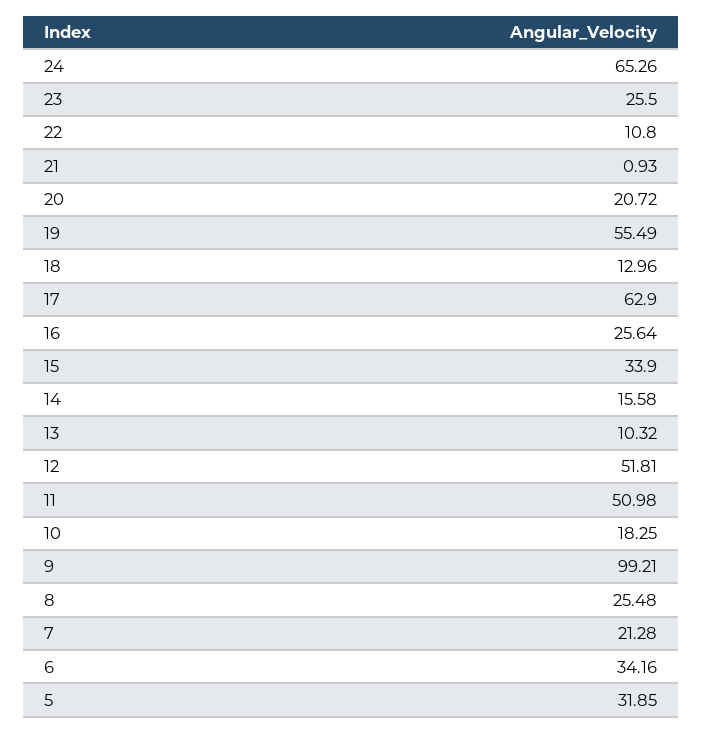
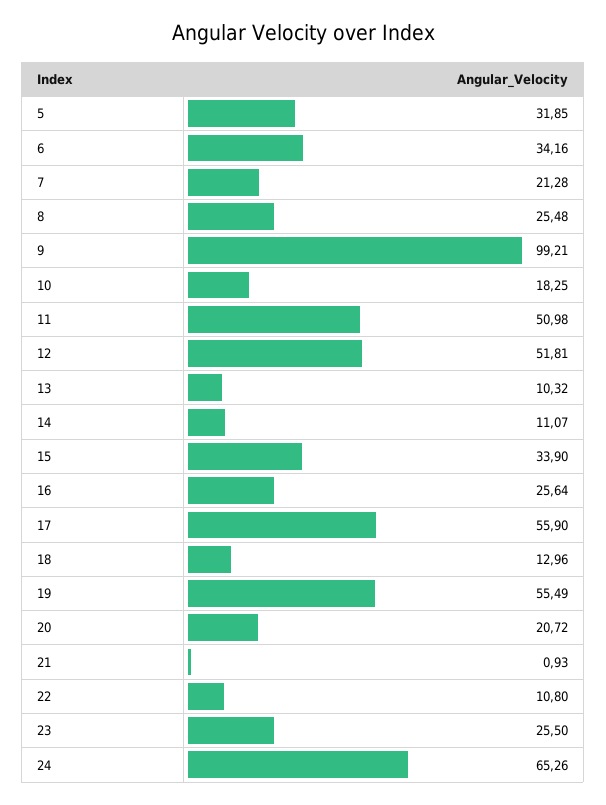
17: 62.9 -> 55.9
14: 15.58 -> 11.07

